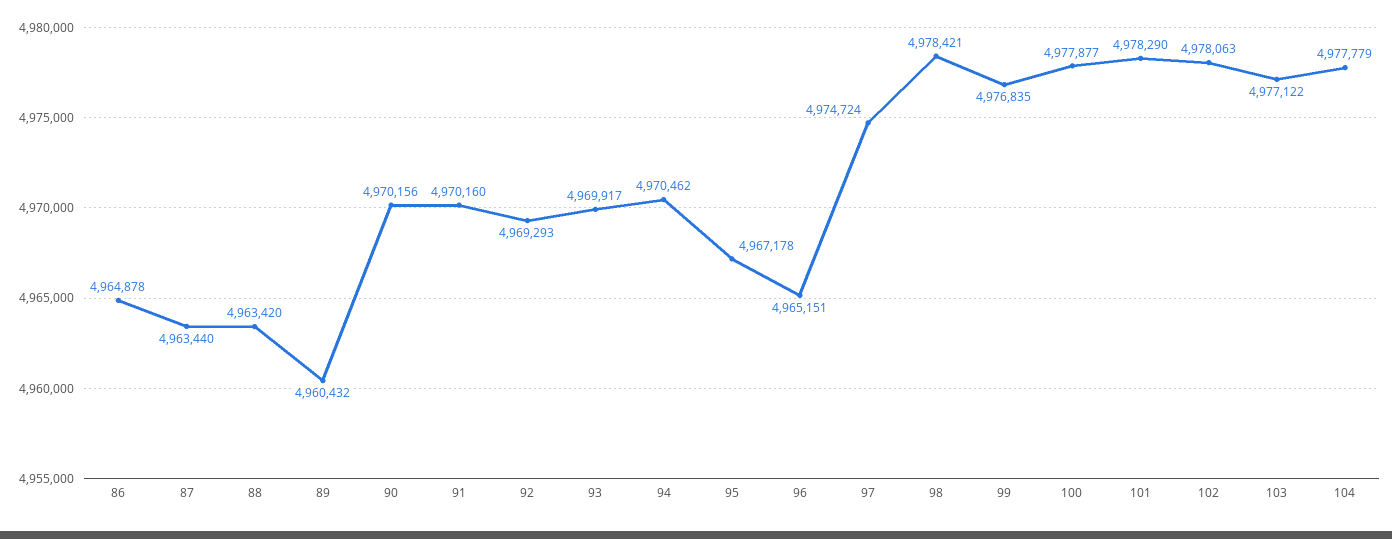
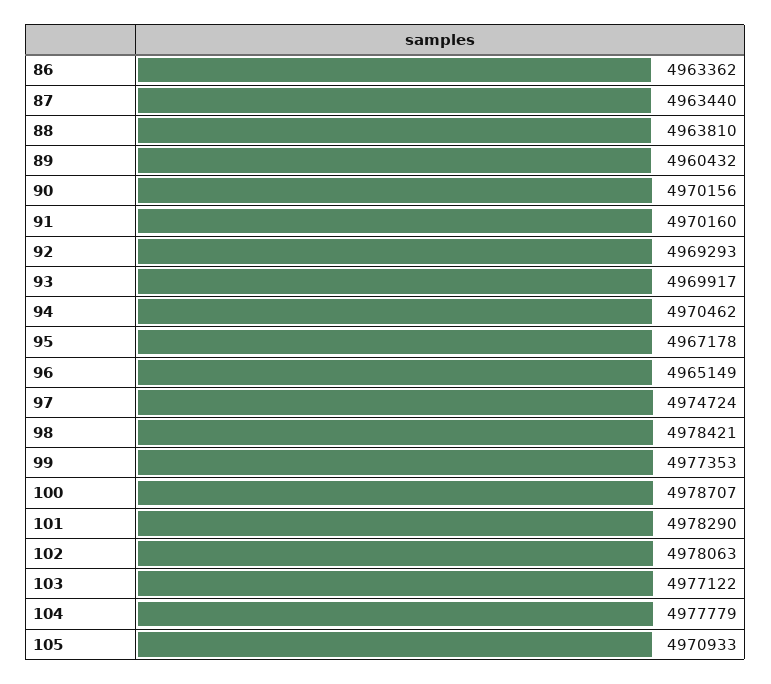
86: 4964878 -> 4963362
88: 4963420 -> 4963810
96: 4965151 -> 4965149
99: 4976835 -> 4977353
100: 4977877 -> 4978707
105: none -> 4970933

